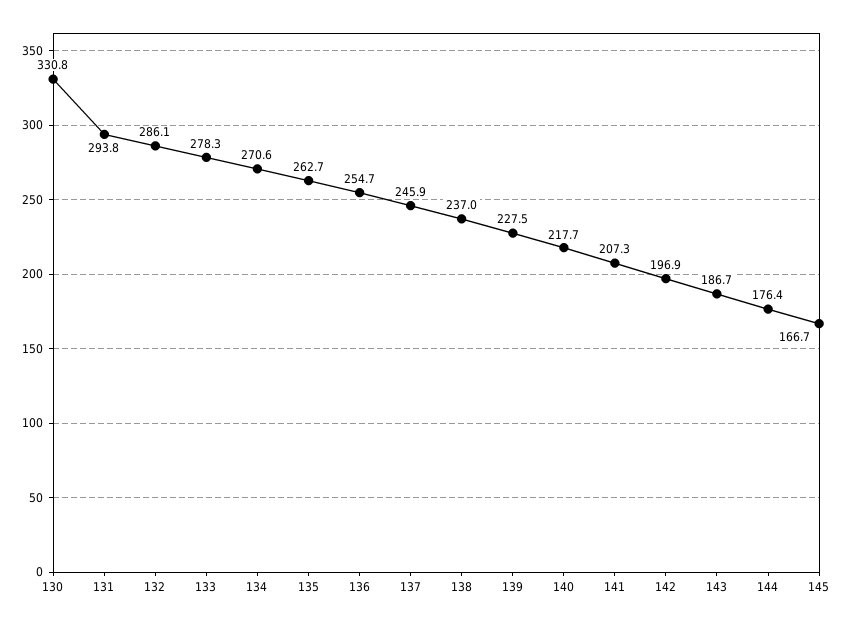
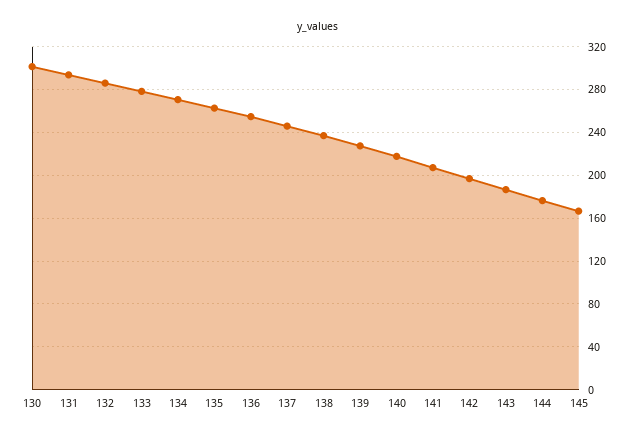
130: 330.8 -> 300

